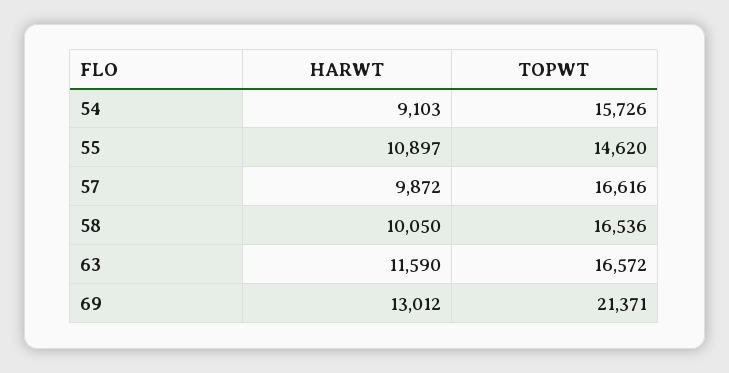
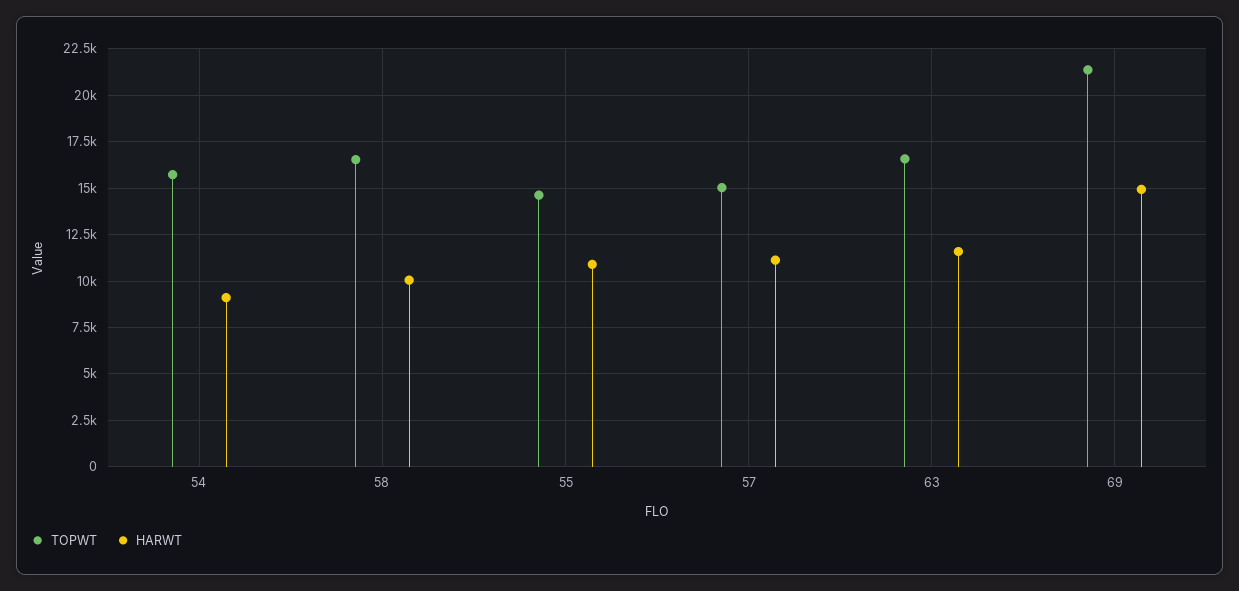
HARWT, 57: 9872 -> 11000
TOPWT, 57: 16616 -> 15000
HARWT, 69: 13012 -> 15000

